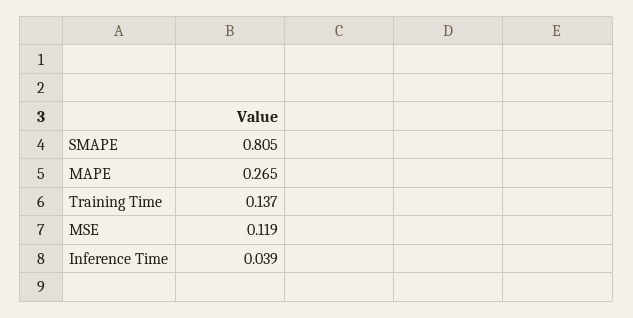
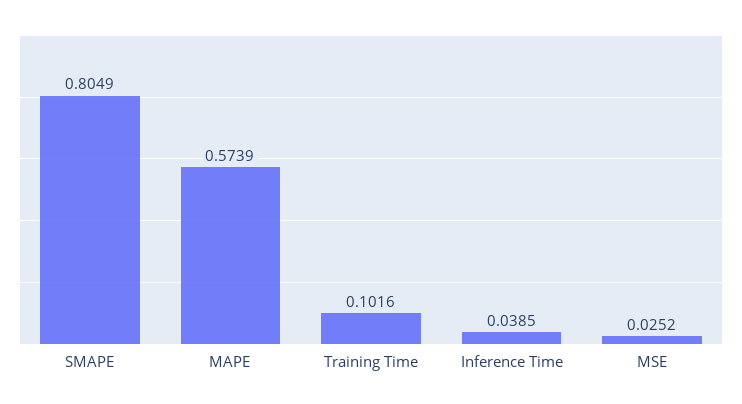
MAPE: 0.265 -> 0.5739
Training Time: 0.137 -> 0.1016
MSE: 0.119 -> 0.0252

